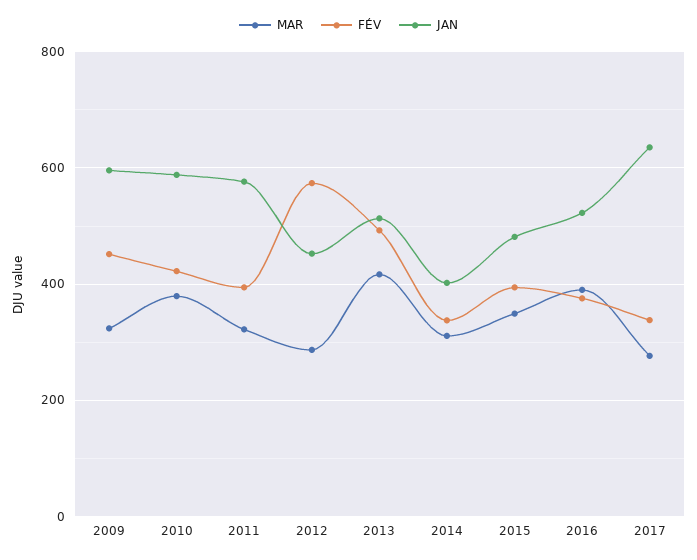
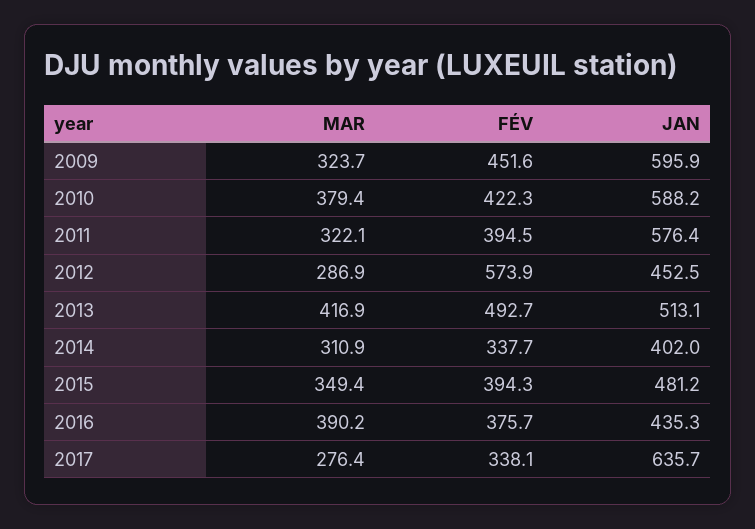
JAN, 2016: 520 -> 435.3

